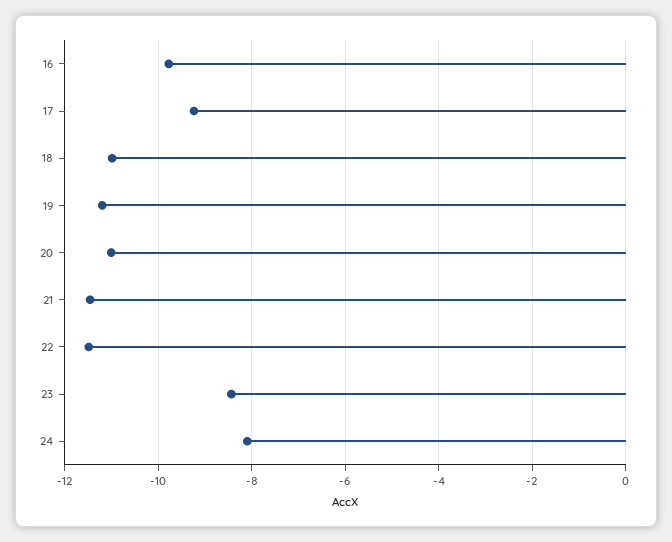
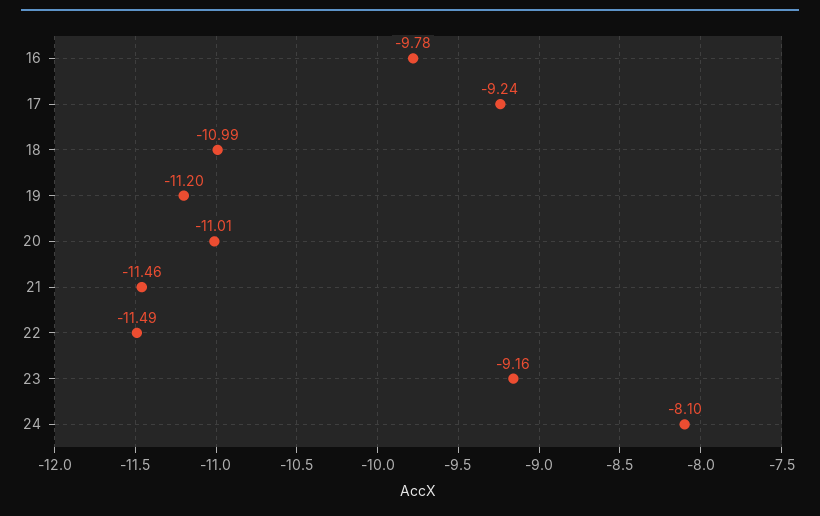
23: -8.4 -> -9.16

